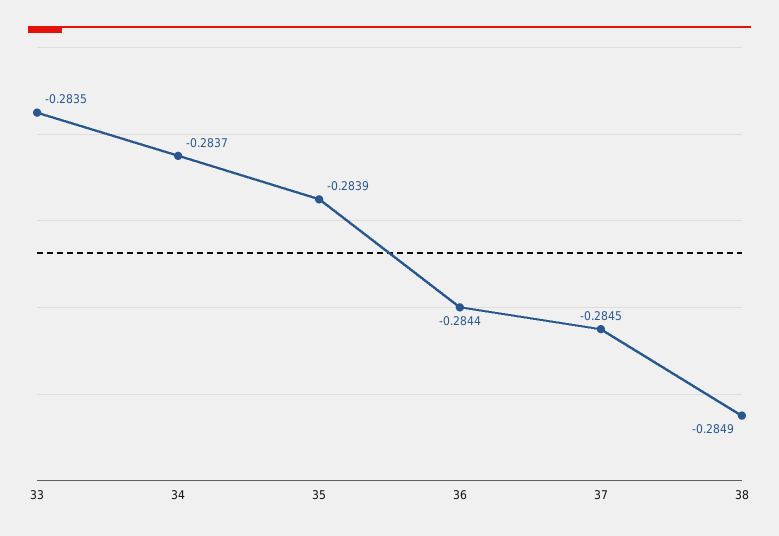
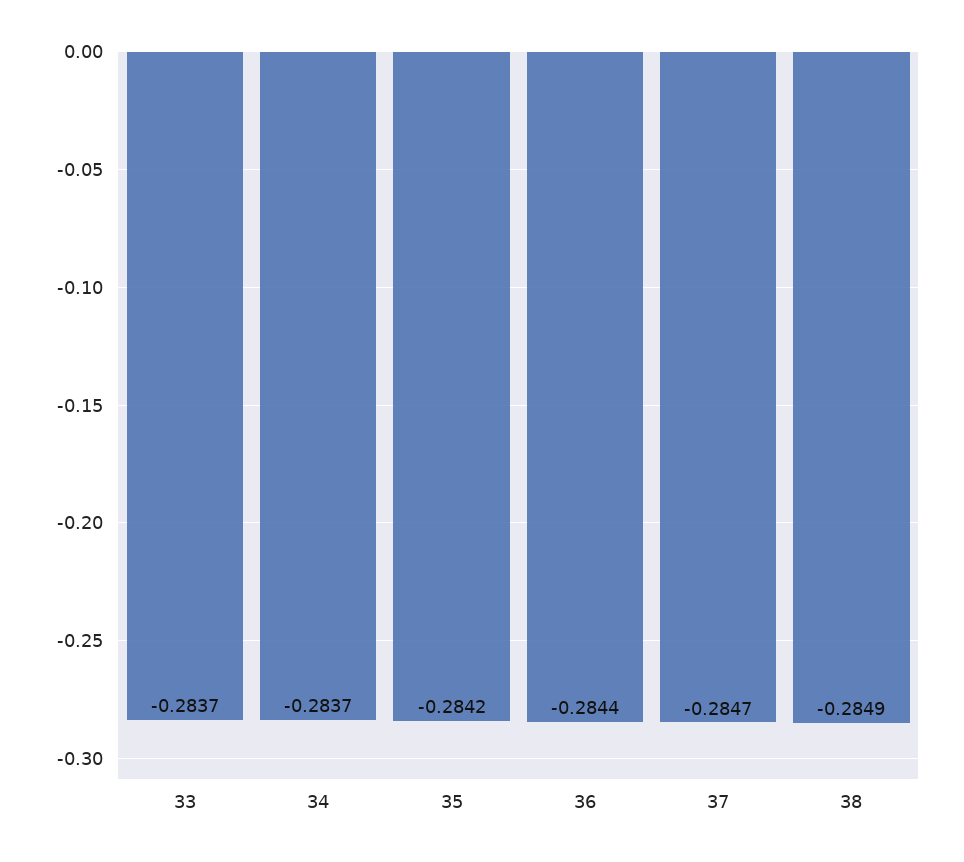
33: -0.2835 -> -0.2837
35: -0.2839 -> -0.2842
37: -0.2845 -> -0.2847

